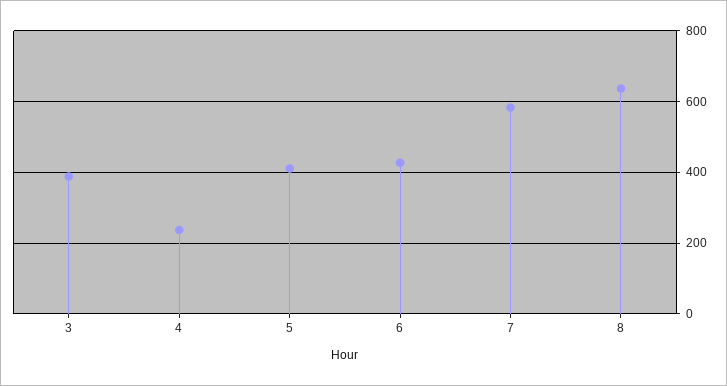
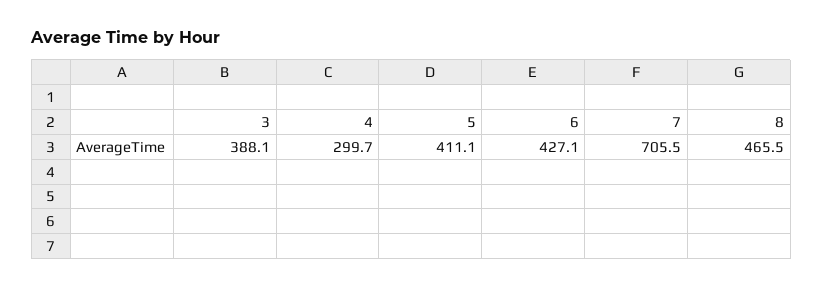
4: 240 -> 299.7
7: 580 -> 705.5
8: 640 -> 465.5

